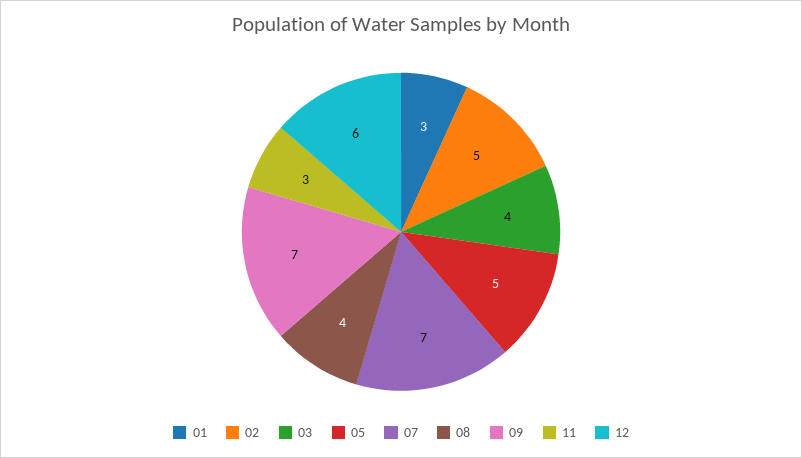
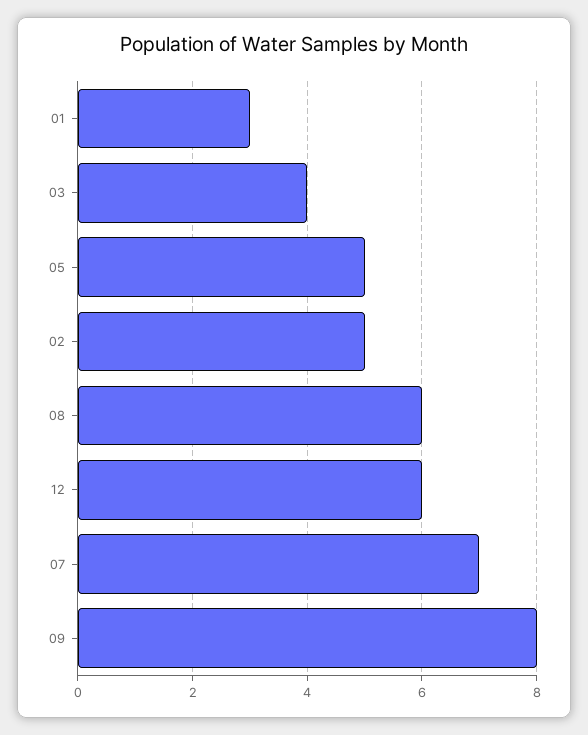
08: 4 -> 6
09: 7 -> 8
11: 3 -> none

